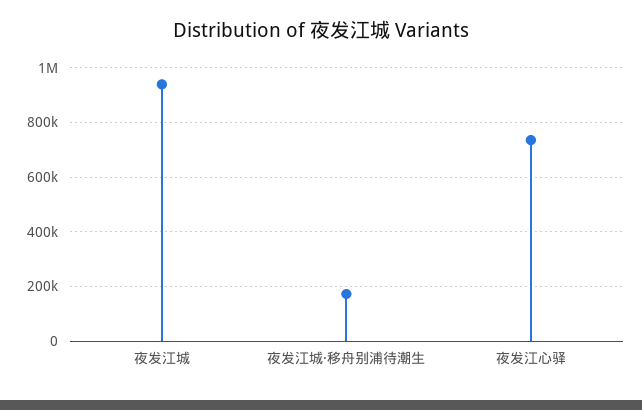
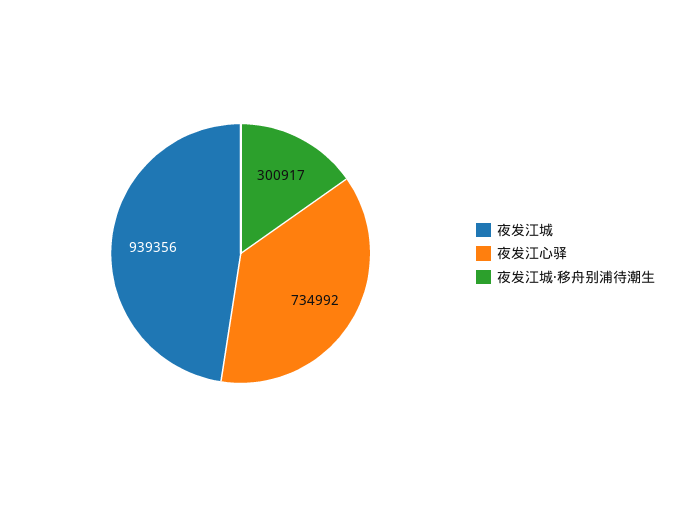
夜发江城·移舟别浦待潮生: 175000 -> 300917

